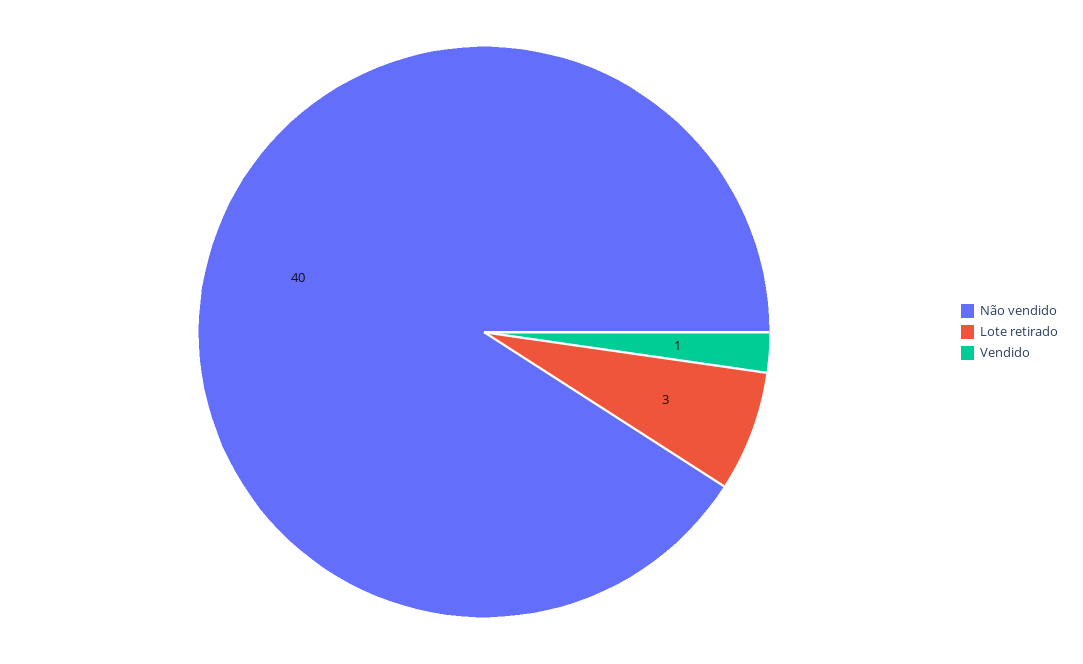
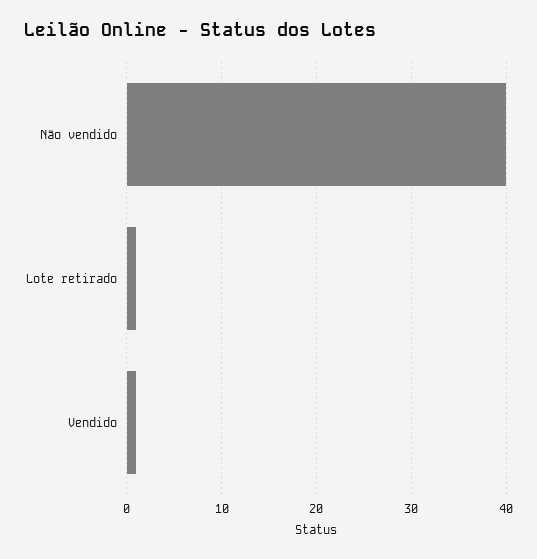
Lote retirado: 3 -> 1

